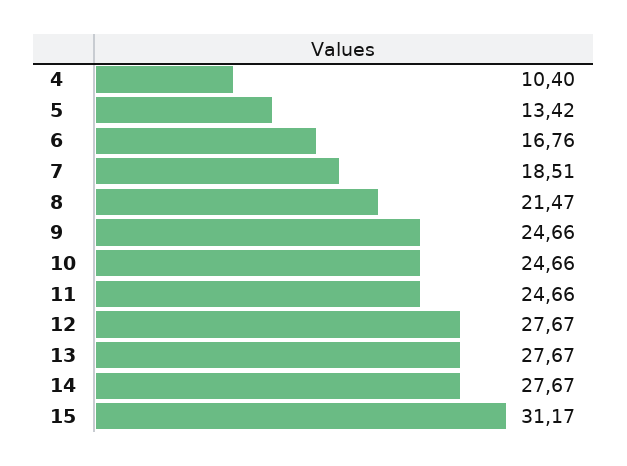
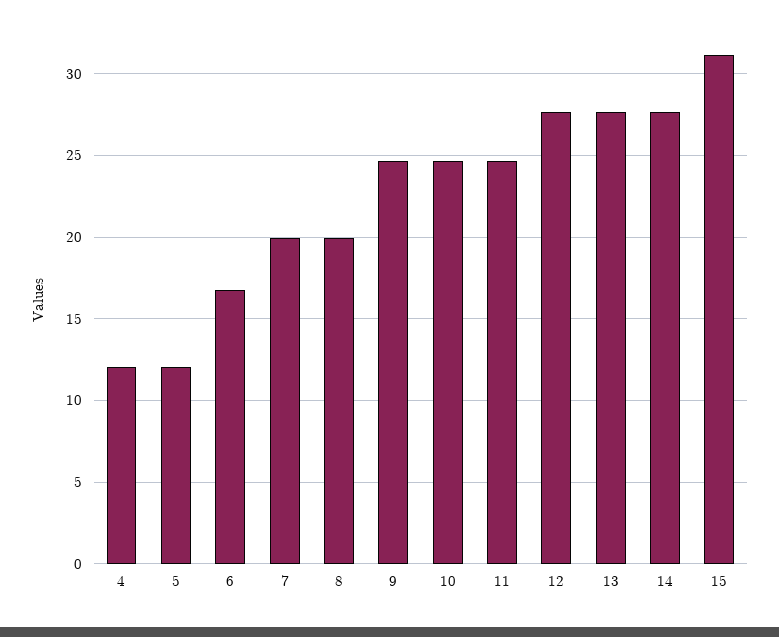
4: 10.4 -> 12
5: 13.42 -> 12
7: 18.51 -> 20
8: 21.47 -> 20

